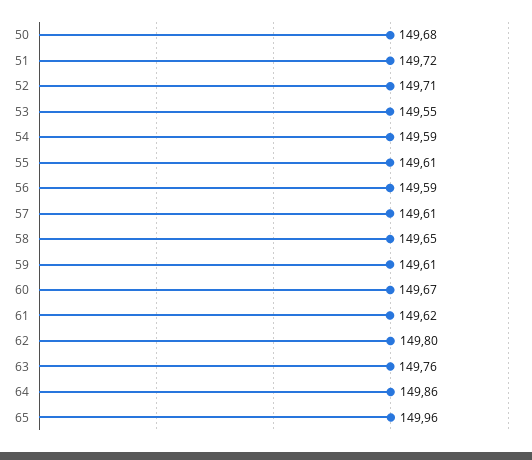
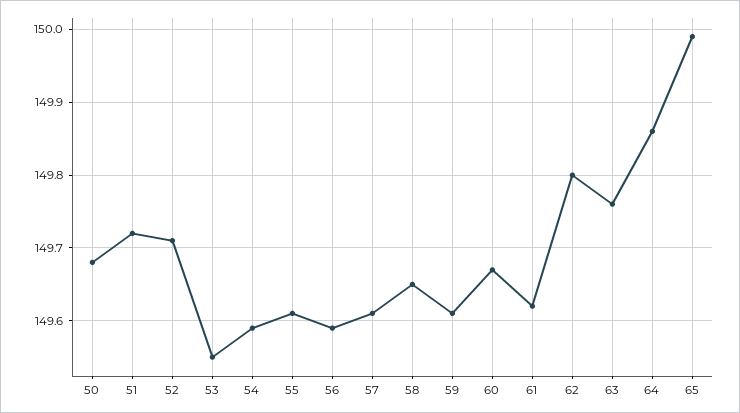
65: 149.96 -> 149.99

